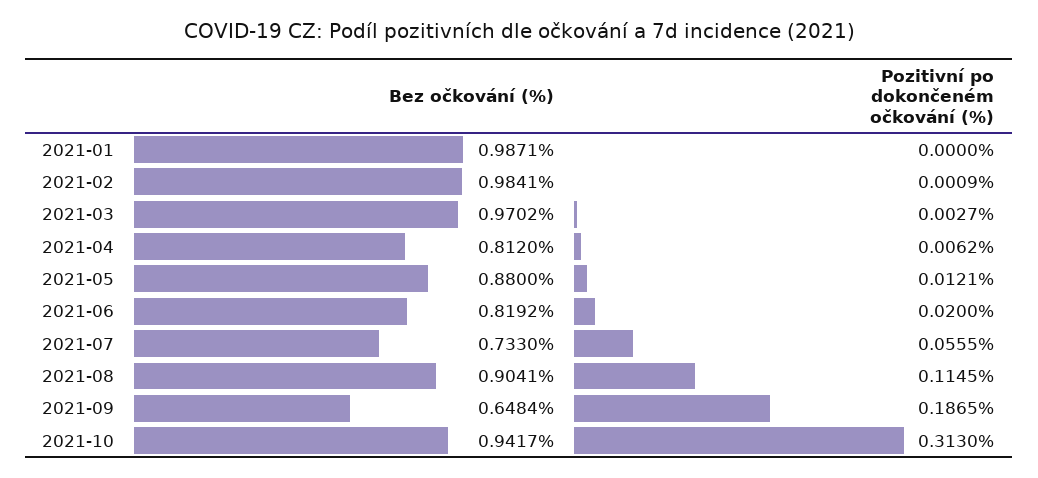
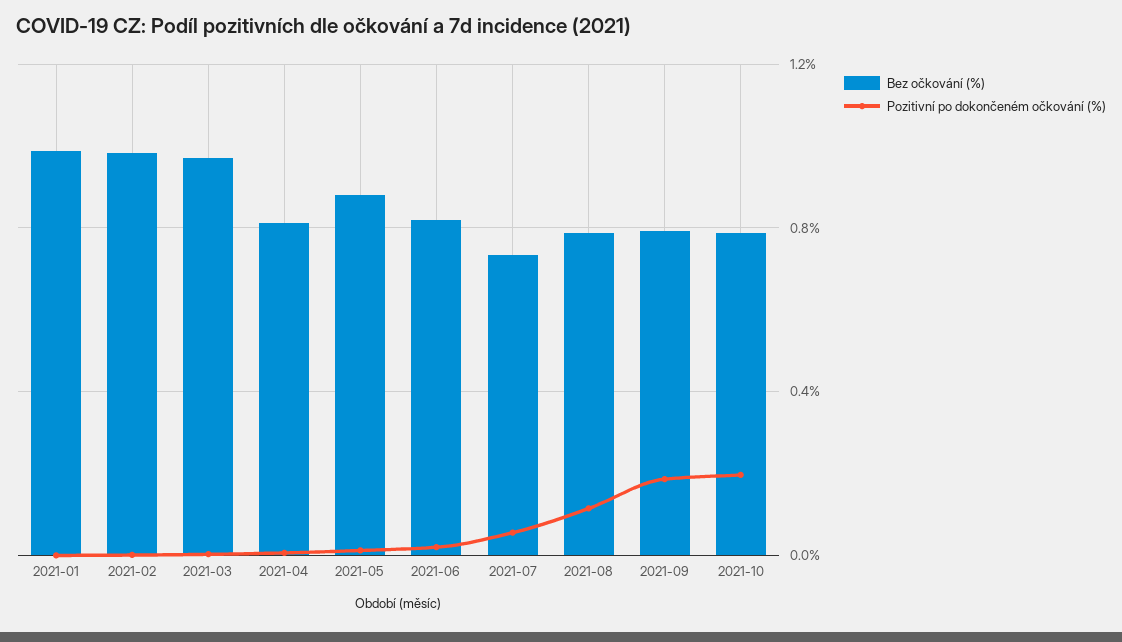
Bez očkování (%), 2021-08: 0.9041 -> 0.8
Bez očkování (%), 2021-09: 0.6484 -> 0.8
Bez očkování (%), 2021-10: 0.9417 -> 0.8
Pozitivní po dokončeném očkování (%), 2021-10: 0.313 -> 0.2

